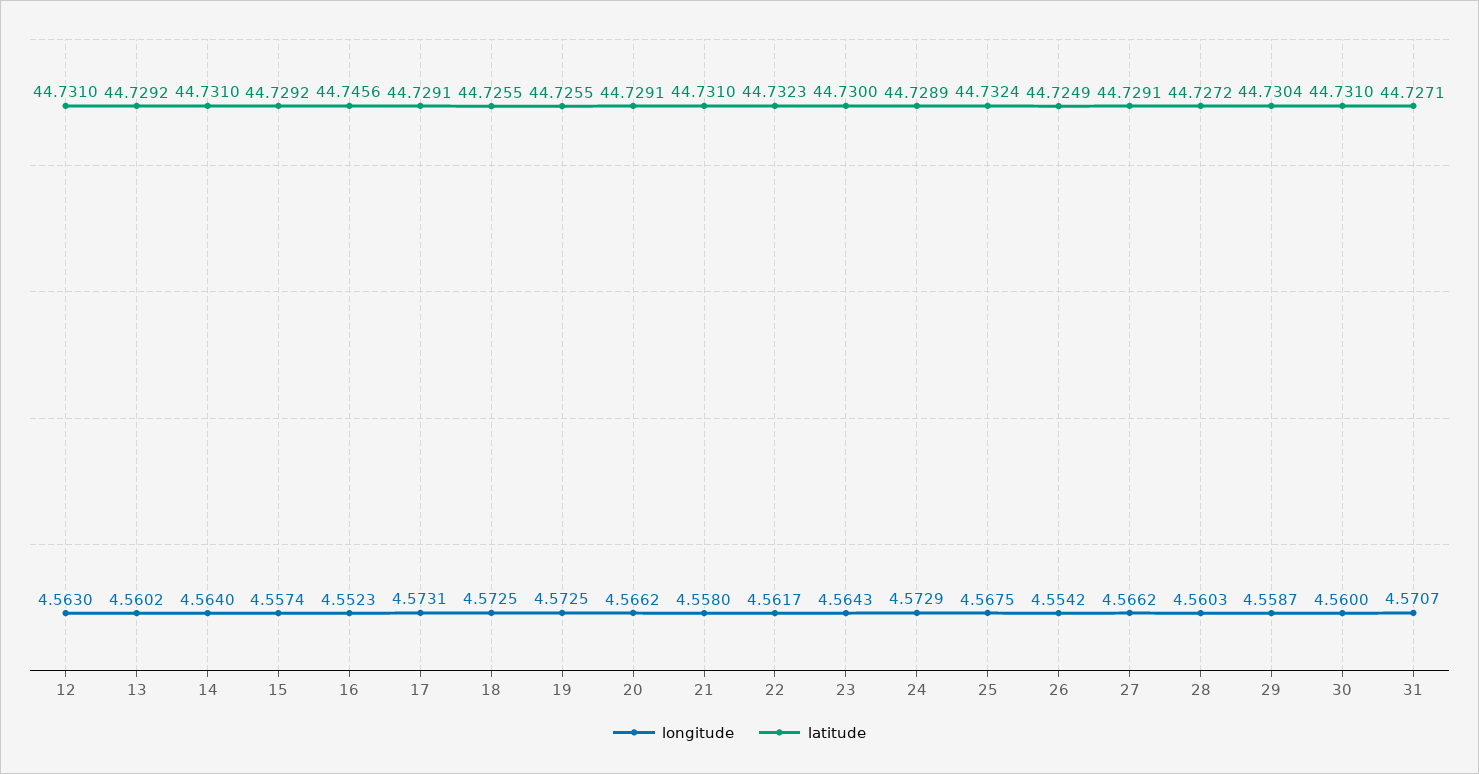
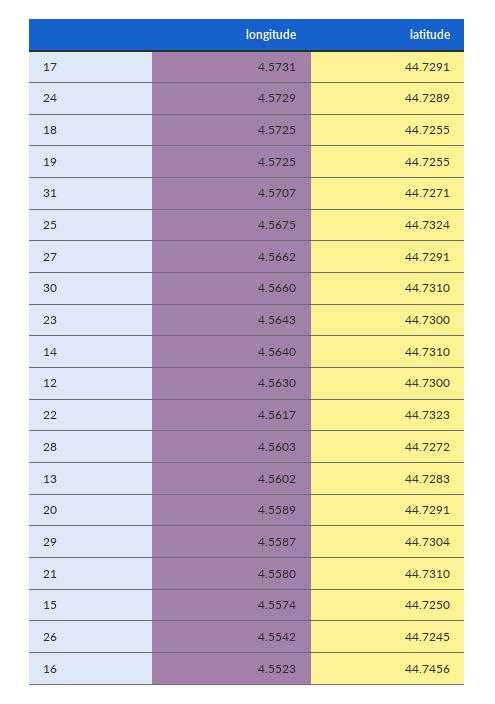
latitude, 12: 44.731 -> 44.73
latitude, 13: 44.7292 -> 44.7283
latitude, 15: 44.7292 -> 44.725
longitude, 20: 4.5662 -> 4.5589
latitude, 26: 44.7249 -> 44.7245
longitude, 30: 4.56 -> 4.566

